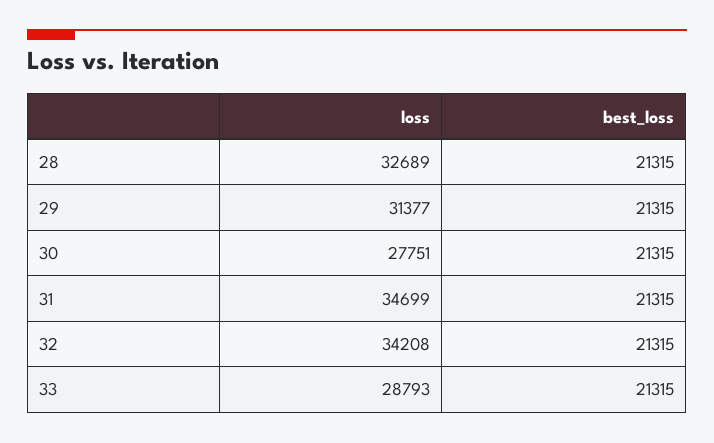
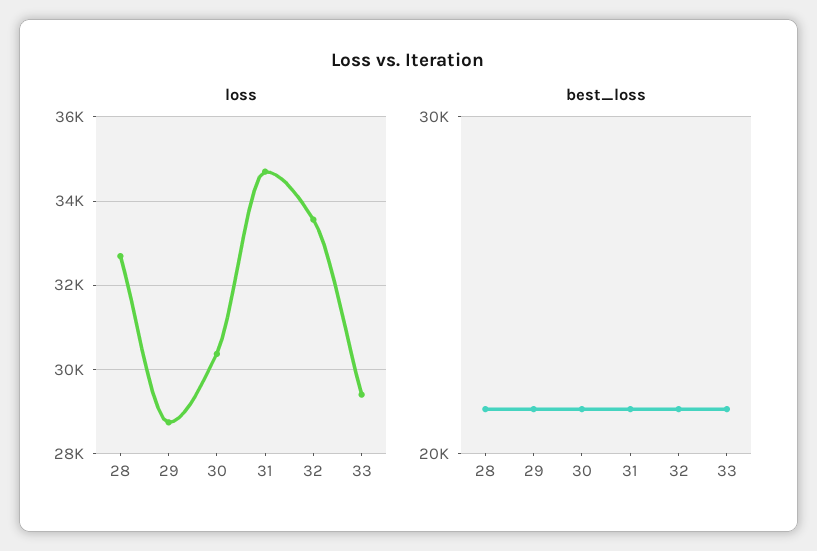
loss, 29: 31377 -> 28800
loss, 30: 27751 -> 30400
loss, 32: 34208 -> 33600
loss, 33: 28793 -> 29400

